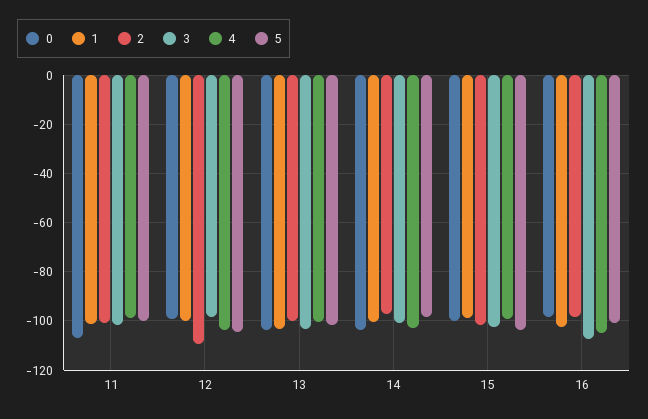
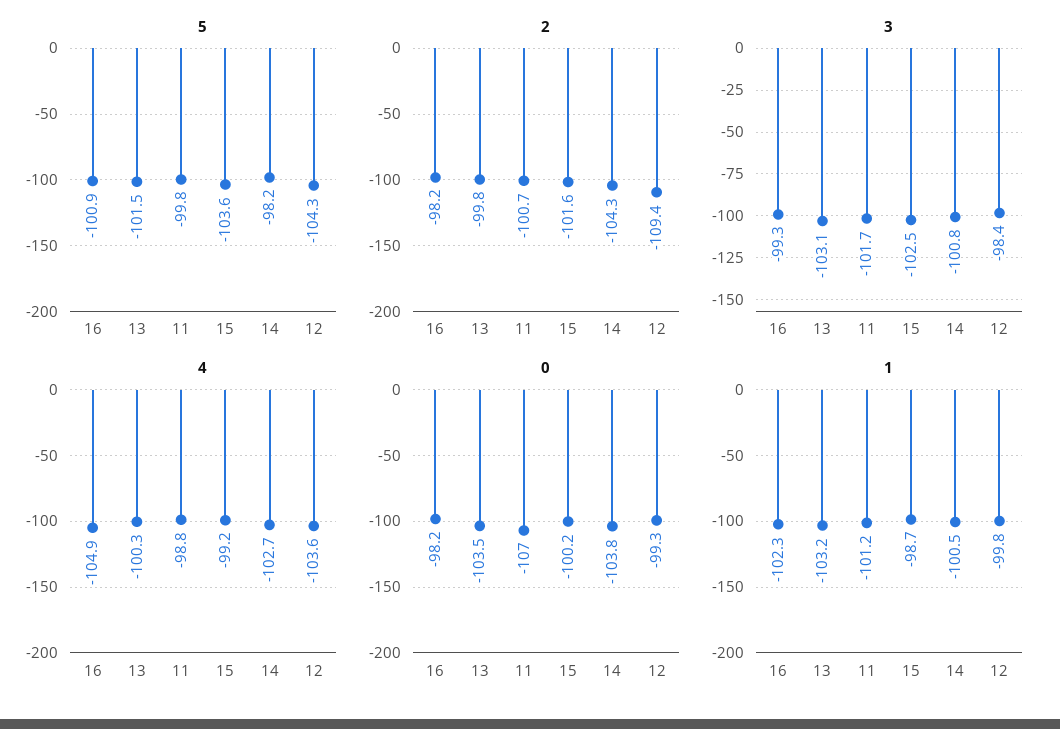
2, 14: -97.5 -> -104.3
3, 16: -107.5 -> -99.3

